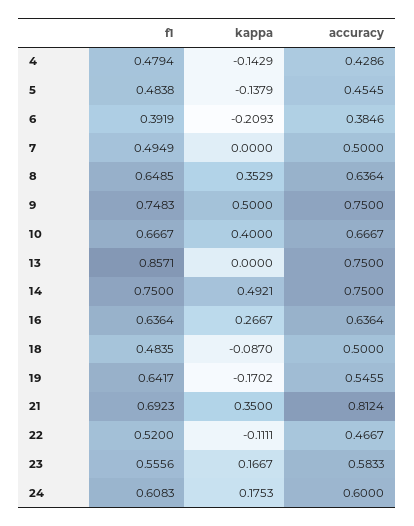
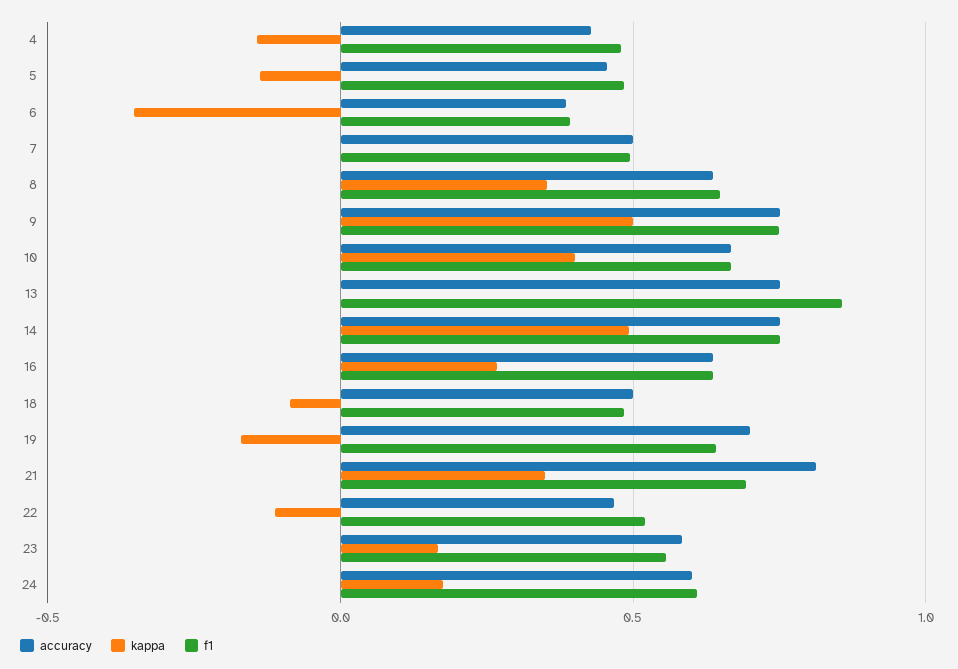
kappa, 6: -0.2093 -> -0.35
accuracy, 19: 0.5455 -> 0.7

